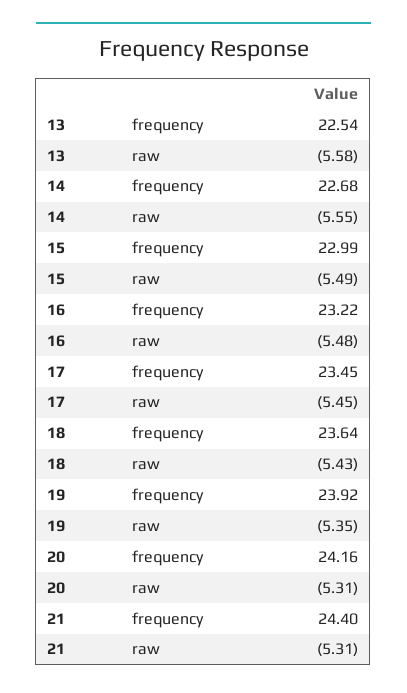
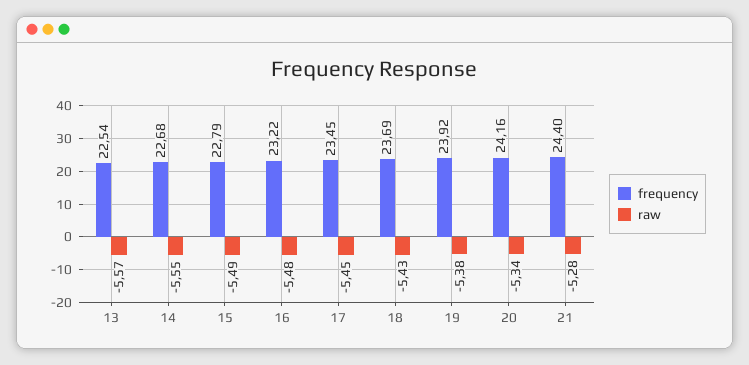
raw, 13: -5.58 -> -5.57
frequency, 15: 22.99 -> 22.79
frequency, 18: 23.64 -> 23.69
raw, 19: -5.35 -> -5.38
raw, 20: -5.31 -> -5.34
raw, 21: -5.31 -> -5.28

